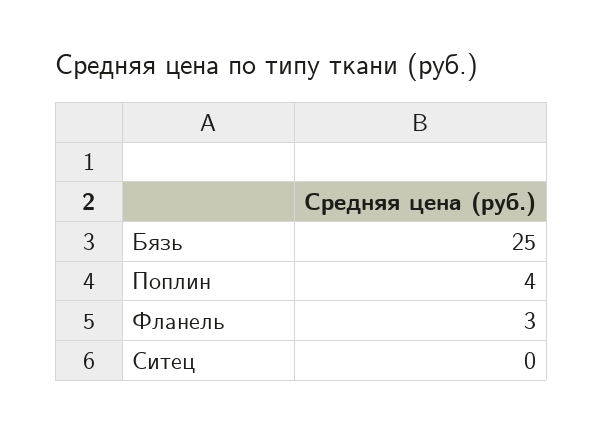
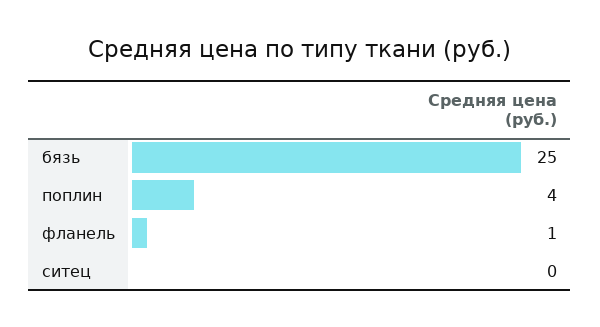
Фланель: 3 -> 1

